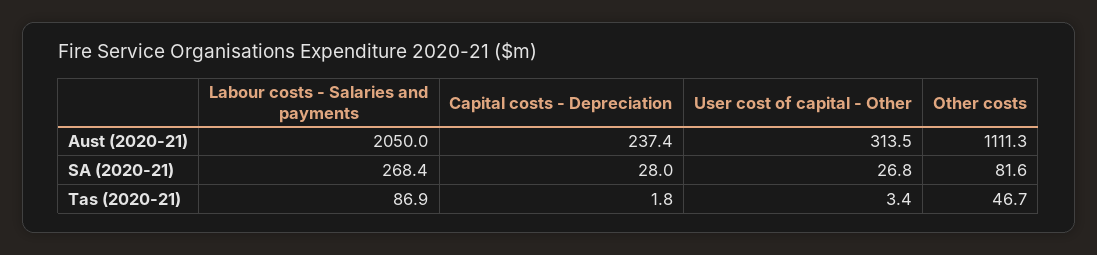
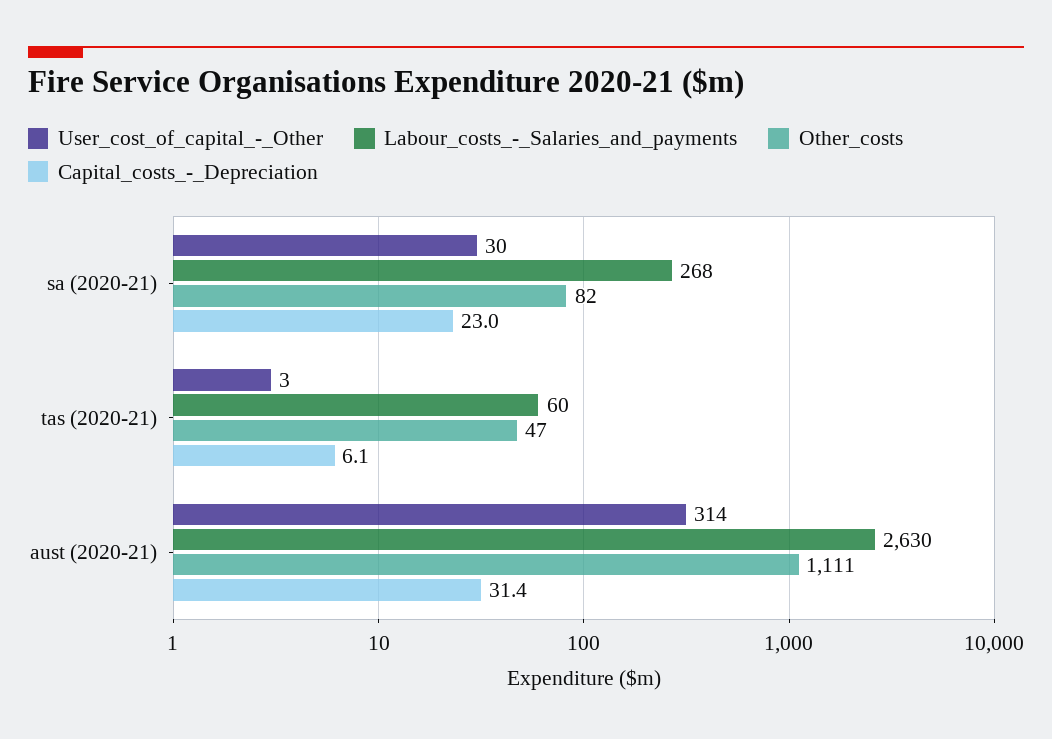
Labour costs - Salaries and payments, Aust (2020-21): 2050 -> 2630
Capital costs - Depreciation, Aust (2020-21): 237.4 -> 31.4
Capital costs - Depreciation, SA (2020-21): 28 -> 23
User cost of capital - Other, SA (2020-21): 26.8 -> 30
Labour costs - Salaries and payments, Tas (2020-21): 86.9 -> 60
Capital costs - Depreciation, Tas (2020-21): 1.8 -> 6.1

